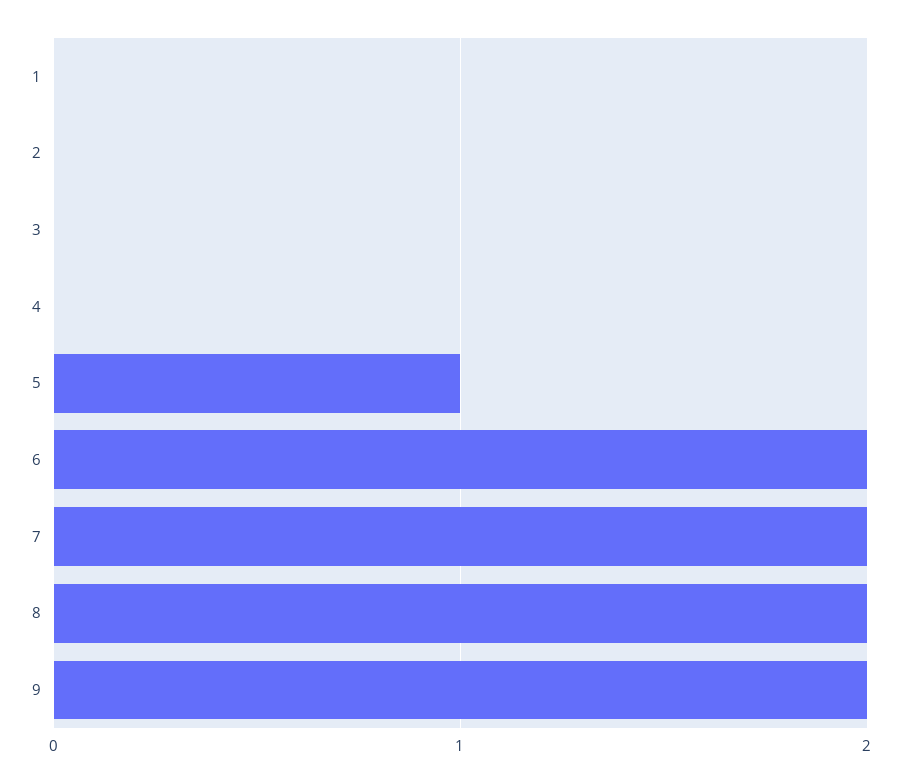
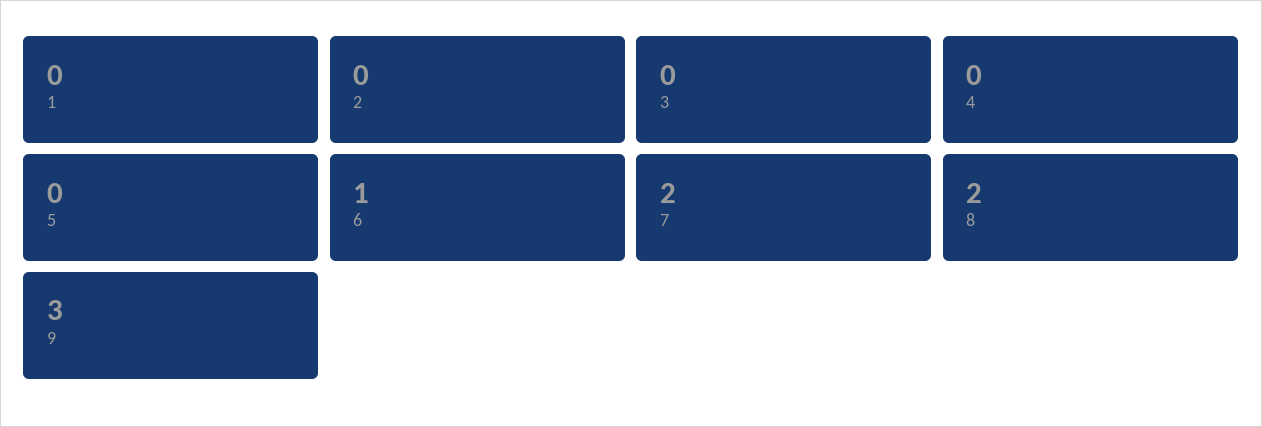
5: 1 -> 0
6: 2 -> 1
9: 2 -> 3

